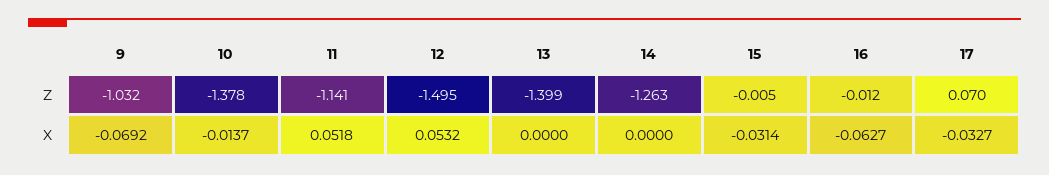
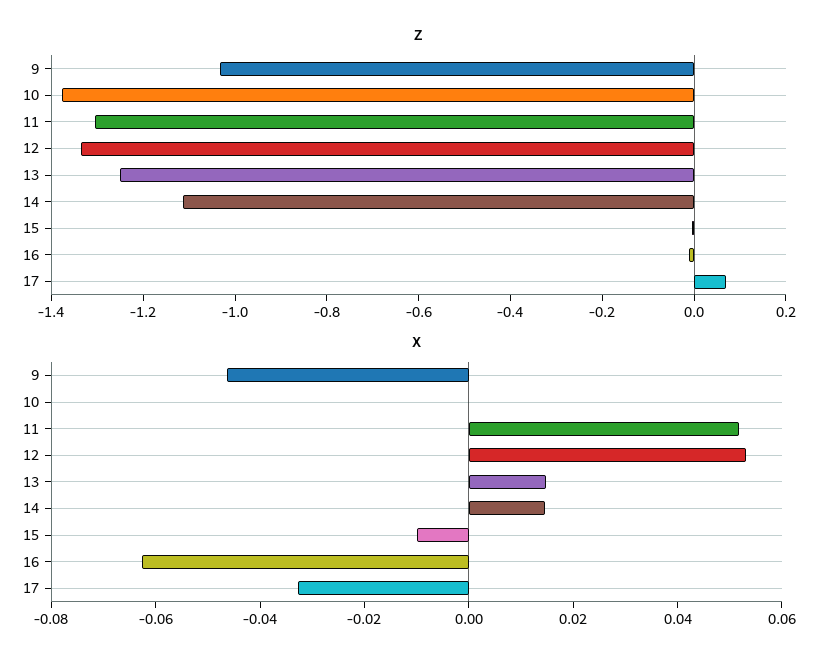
Z, 11: -1.141 -> -1.3
Z, 12: -1.495 -> -1.35
Z, 13: -1.399 -> -1.25
Z, 14: -1.263 -> -1.1
X, 9: -0.0692 -> -0.045
X, 10: -0.0137 -> 0
X, 13: 0 -> 0.015
X, 14: 0 -> 0.015
X, 15: -0.0314 -> -0.01

